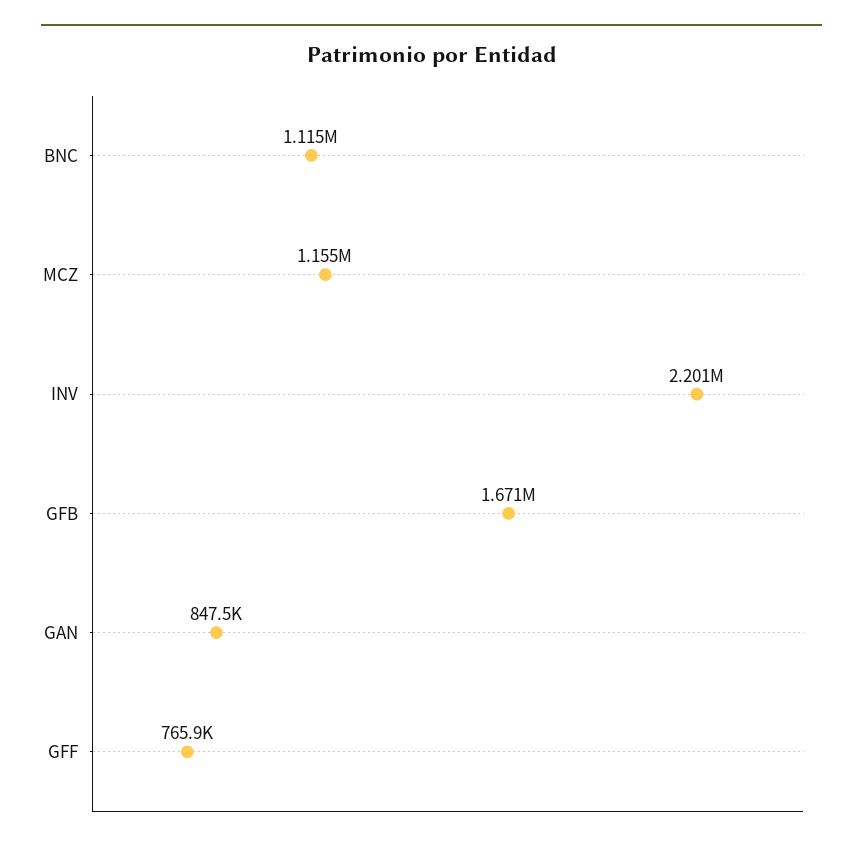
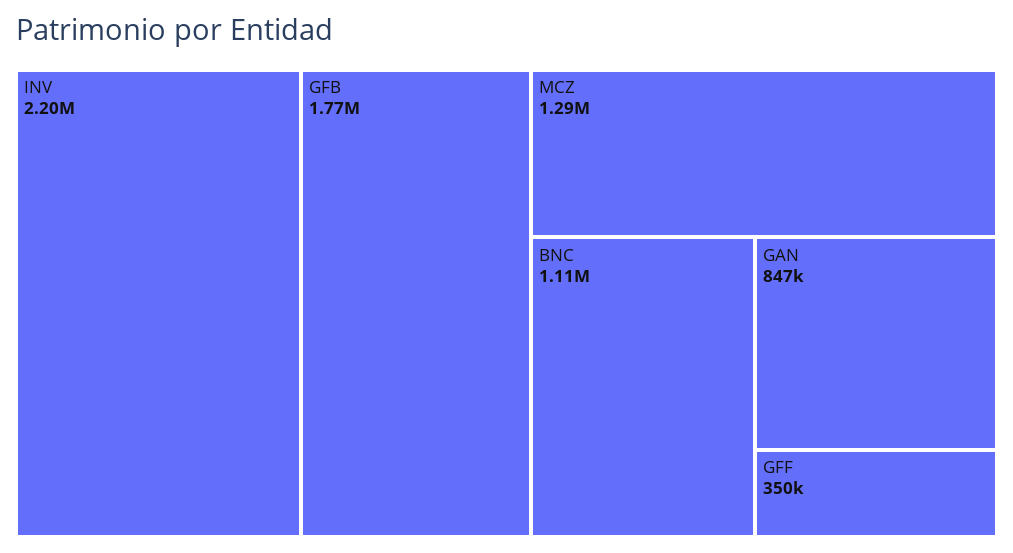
MCZ: 1155000 -> 1290000
GFB: 1671000 -> 1770000
GFF: 765900 -> 350000

